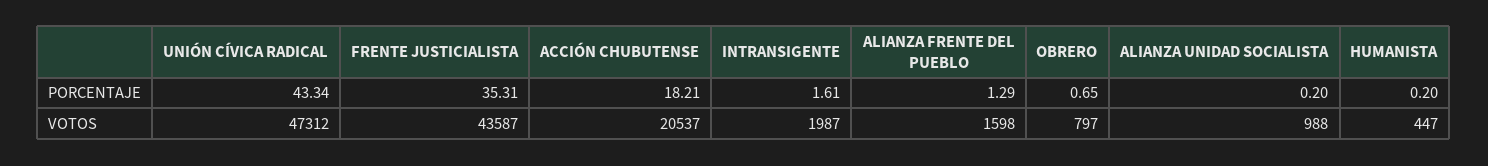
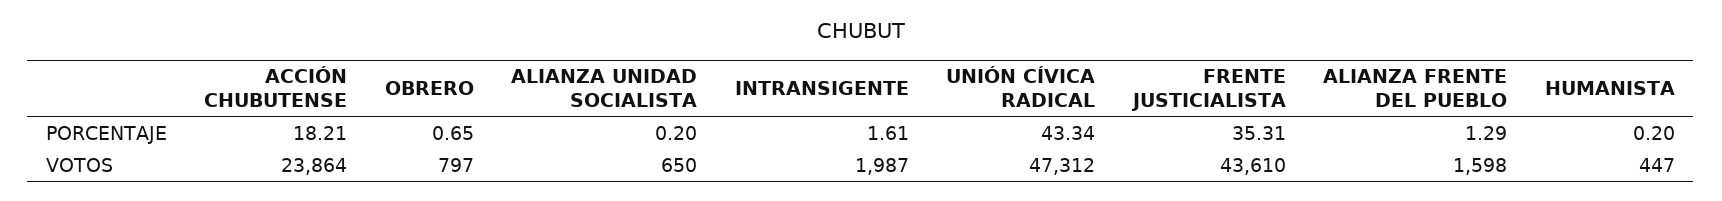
FRENTE JUSTICIALISTA, VOTOS: 43587 -> 43610
ACCIÓN CHUBUTENSE, VOTOS: 20537 -> 23864
ALIANZA UNIDAD SOCIALISTA, VOTOS: 988 -> 650

